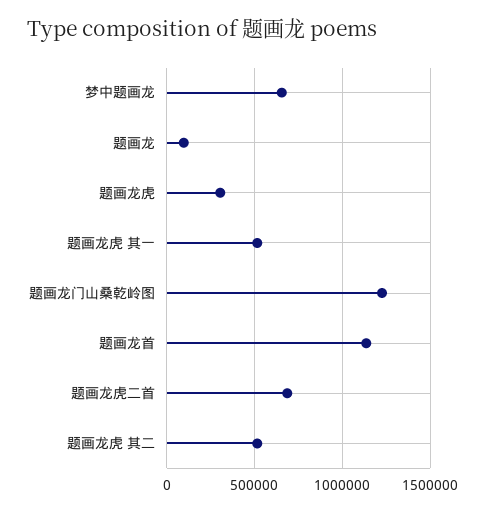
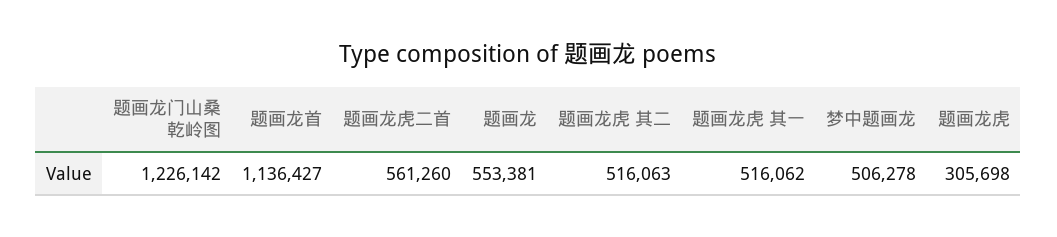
梦中题画龙: 650000 -> 506278
题画龙: 100000 -> 553381
题画龙虎二首: 700000 -> 561260

